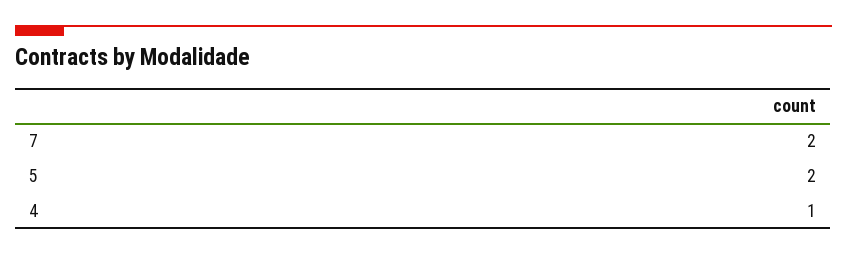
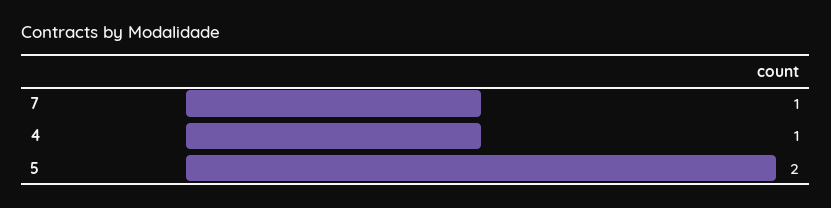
7: 2 -> 1

